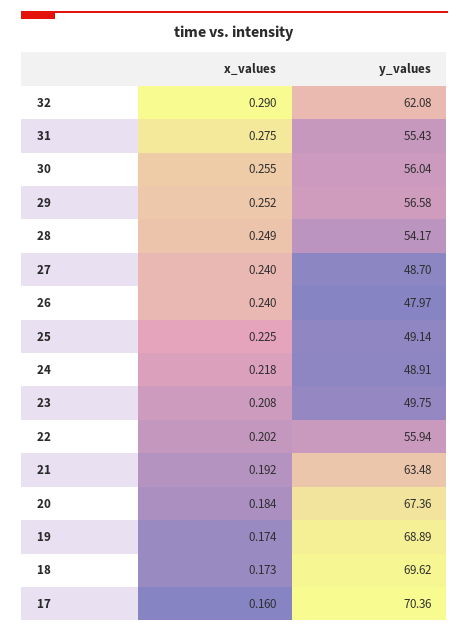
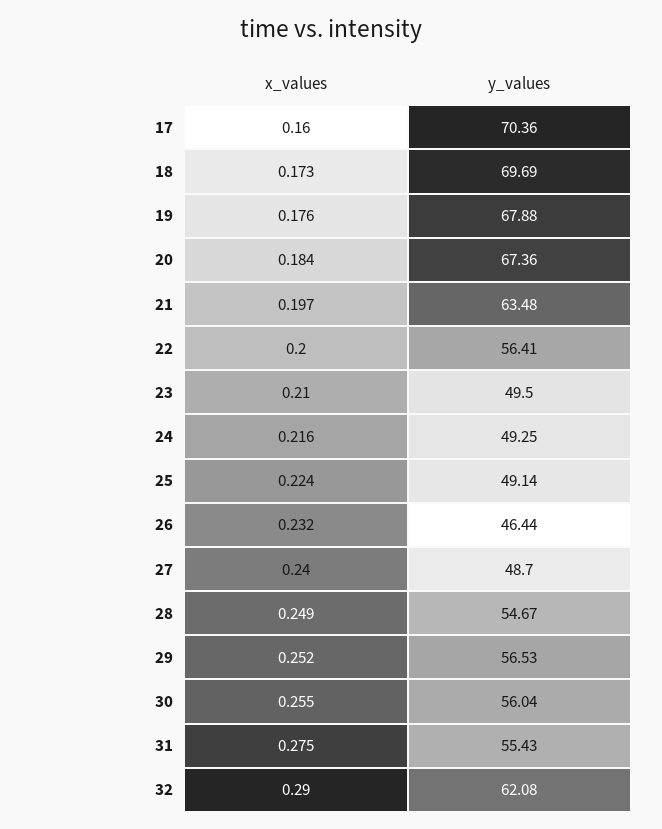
y_values, 29: 56.58 -> 56.53
y_values, 28: 54.17 -> 54.67
x_values, 26: 0.24 -> 0.232
y_values, 26: 47.97 -> 46.44
x_values, 25: 0.225 -> 0.224
x_values, 24: 0.218 -> 0.216
y_values, 24: 48.91 -> 49.25
x_values, 23: 0.208 -> 0.21
y_values, 23: 49.75 -> 49.5
x_values, 22: 0.202 -> 0.2
y_values, 22: 55.94 -> 56.41
x_values, 21: 0.192 -> 0.197
x_values, 19: 0.174 -> 0.176
y_values, 19: 68.89 -> 67.88
y_values, 18: 69.62 -> 69.69

